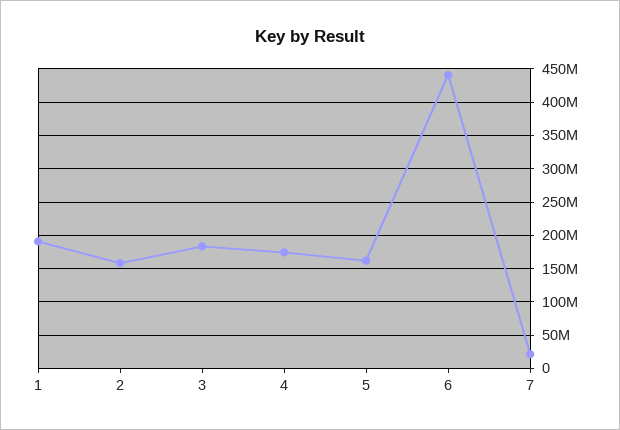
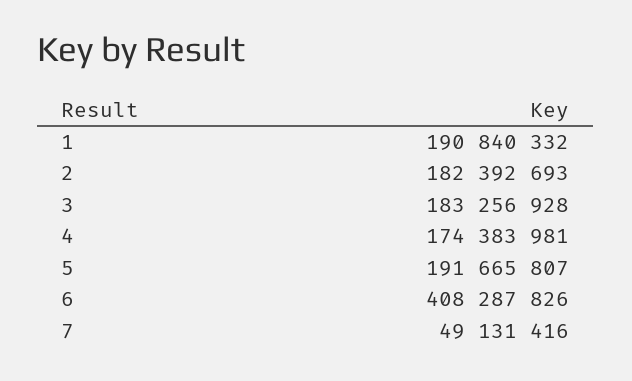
2: 160000000 -> 182392693
5: 160000000 -> 191665807
6: 440000000 -> 408287826
7: 20000000 -> 49131416

